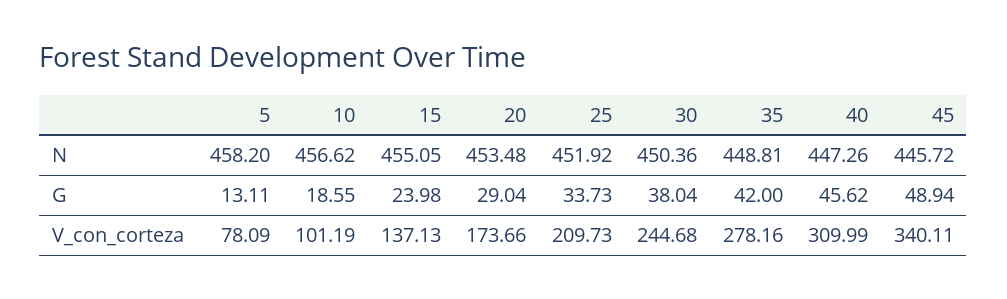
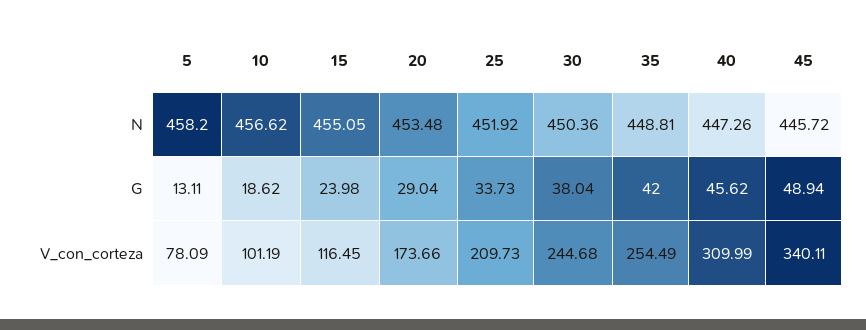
10, G: 18.55 -> 18.62
15, V_con_corteza: 137.13 -> 116.45
35, V_con_corteza: 278.16 -> 254.49

